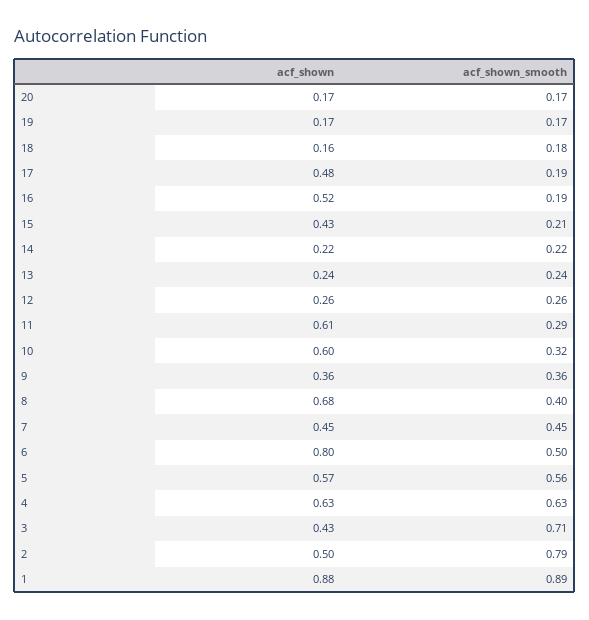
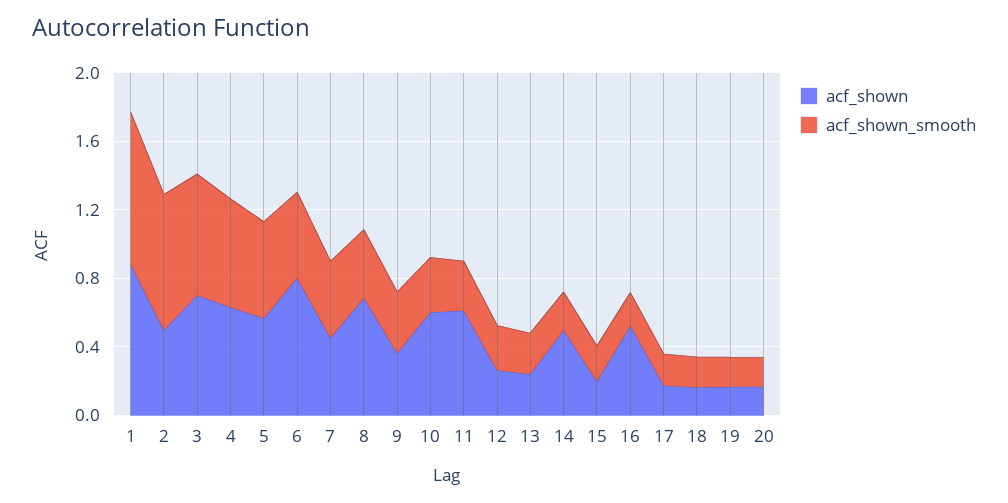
acf_shown, 17: 0.48 -> 0.2
acf_shown, 15: 0.43 -> 0.2
acf_shown, 14: 0.22 -> 0.5
acf_shown, 3: 0.43 -> 0.7

